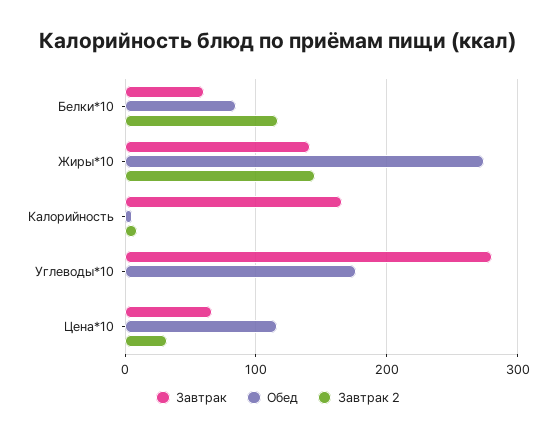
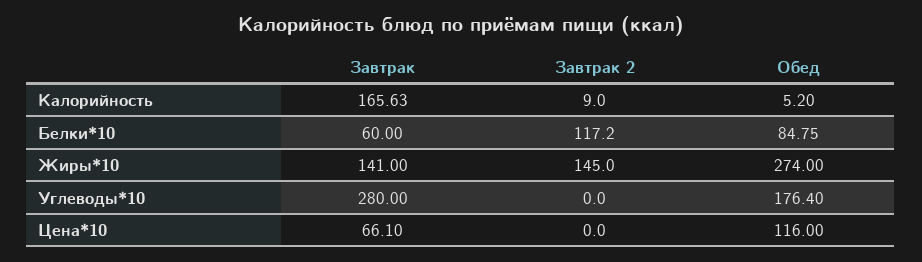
Завтрак 2, Цена*10: 30 -> 0

